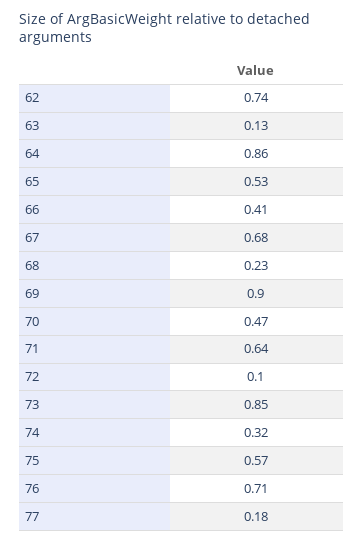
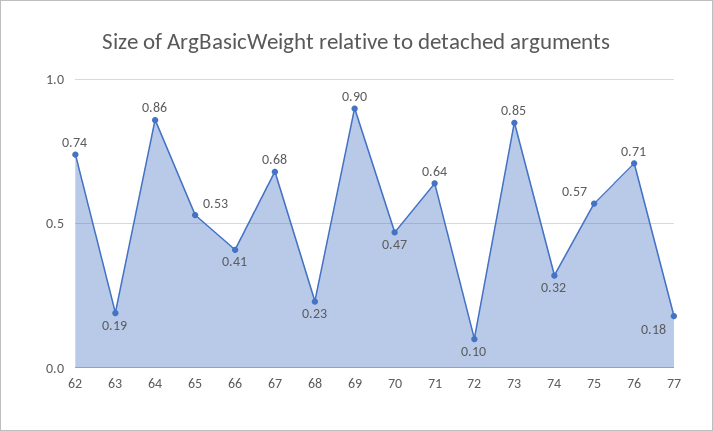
63: 0.13 -> 0.19

